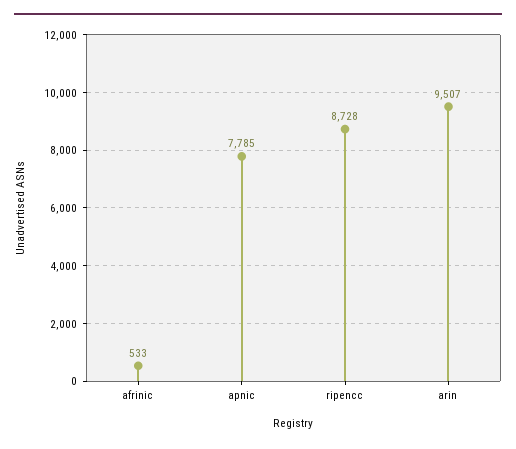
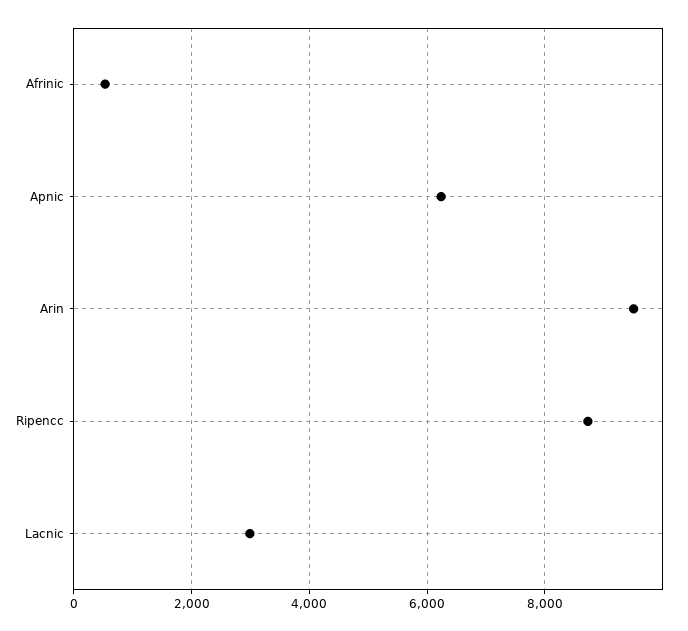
apnic: 7785 -> 6200
Lacnic: none -> 3000

